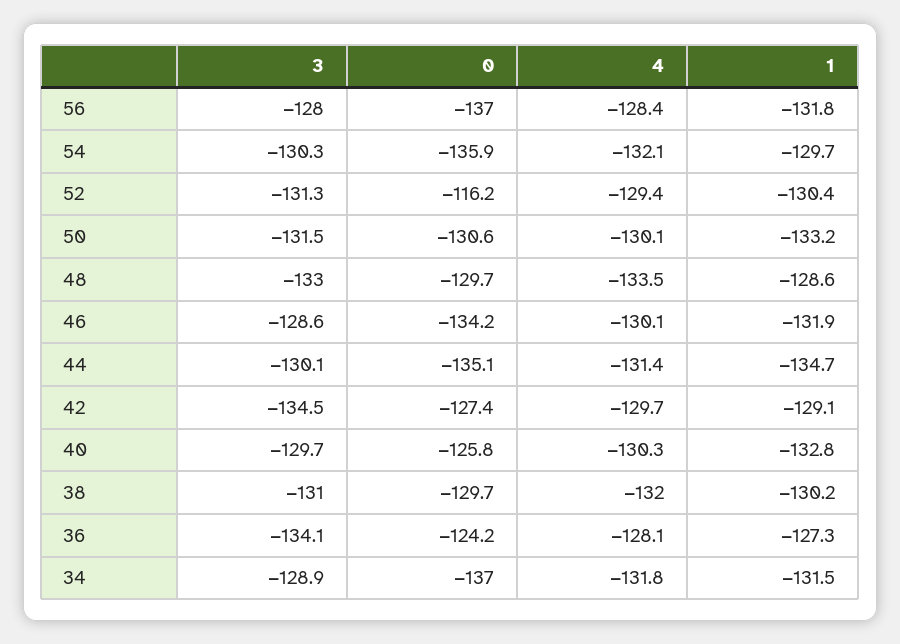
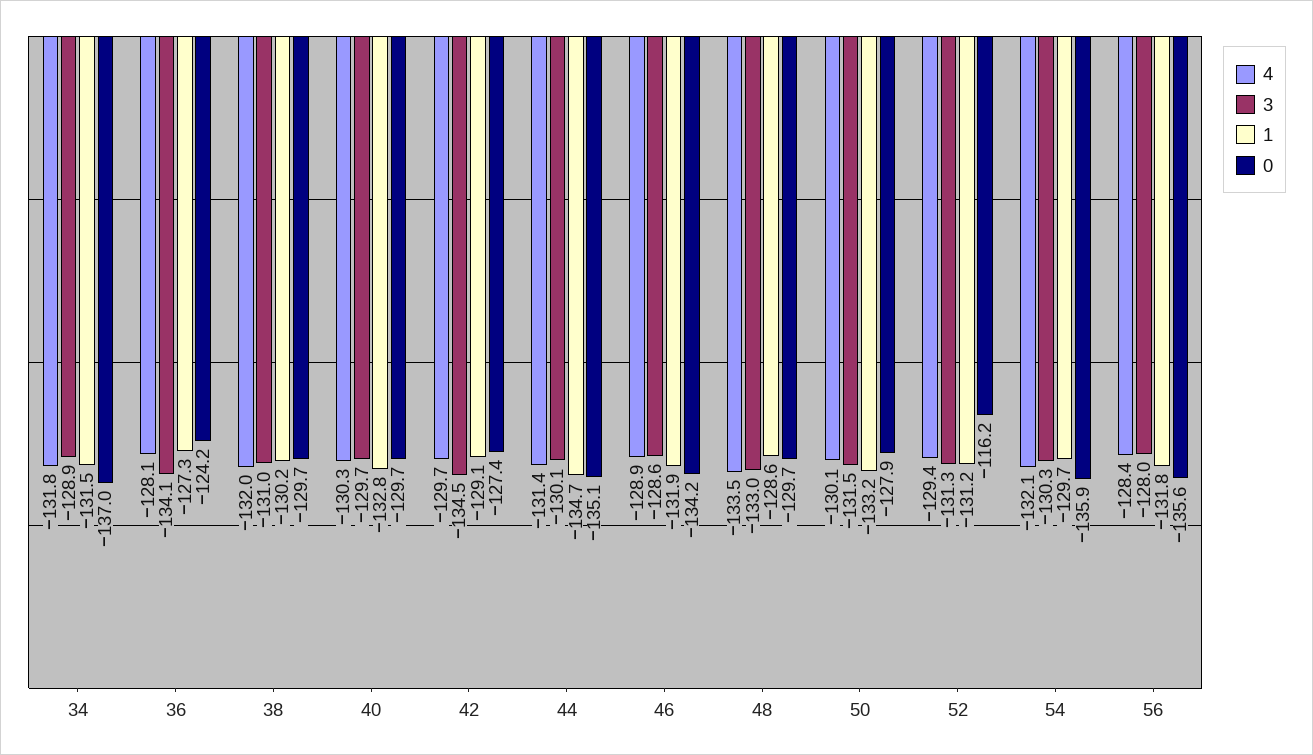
0, 56: -137 -> -135.6
1, 52: -130.4 -> -131.2
0, 50: -130.6 -> -127.9
4, 46: -130.1 -> -128.9
0, 40: -125.8 -> -129.7

